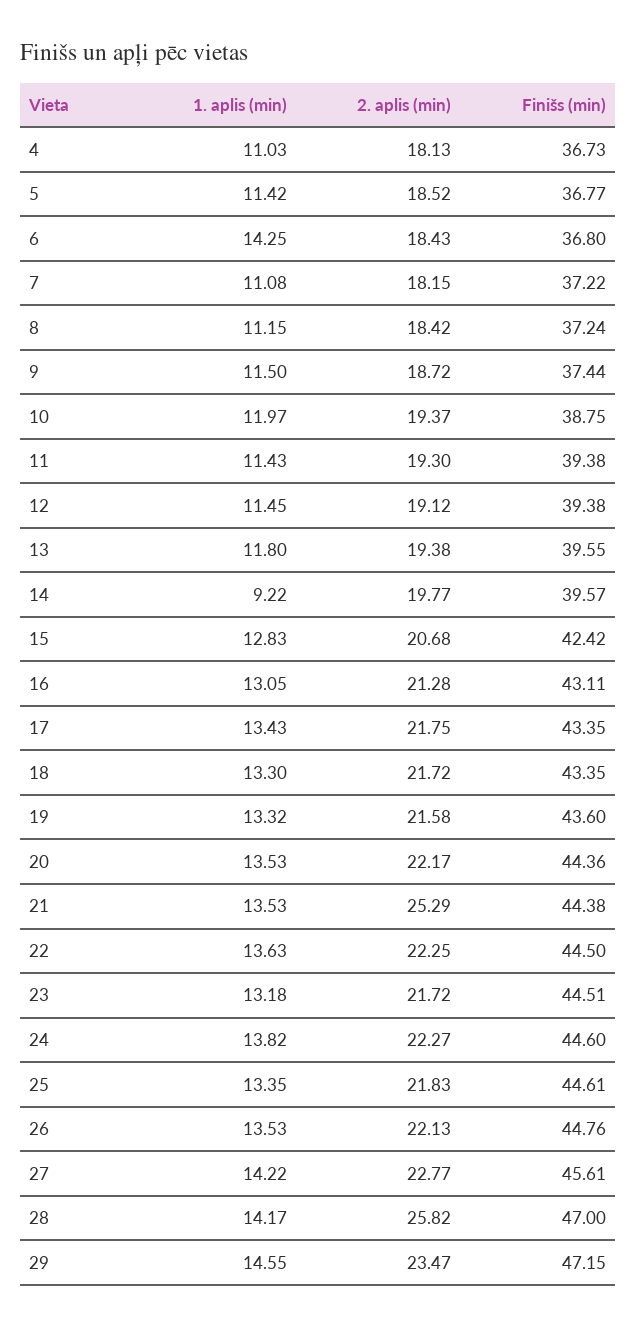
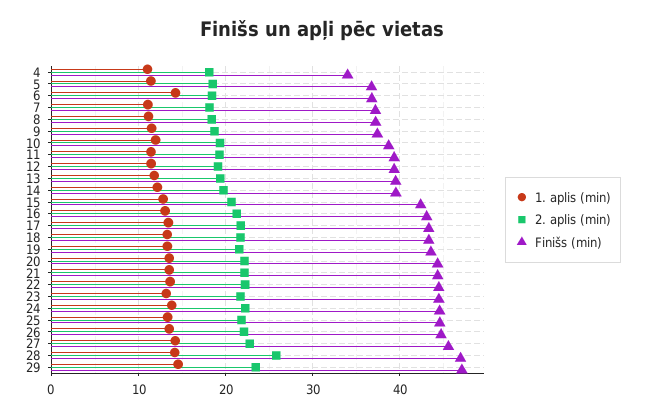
Finišs (min), 4: 36.73 -> 34
1. aplis (min), 14: 9.22 -> 12
2. aplis (min), 21: 25.29 -> 22

